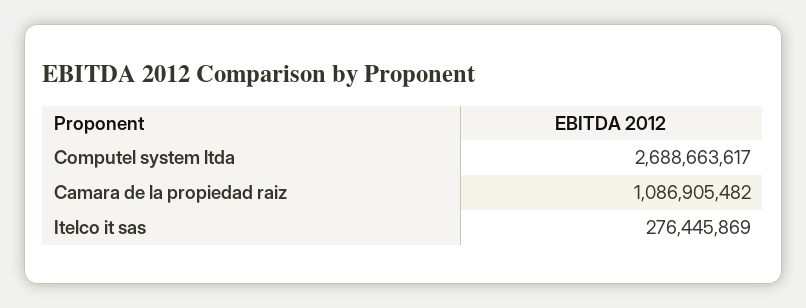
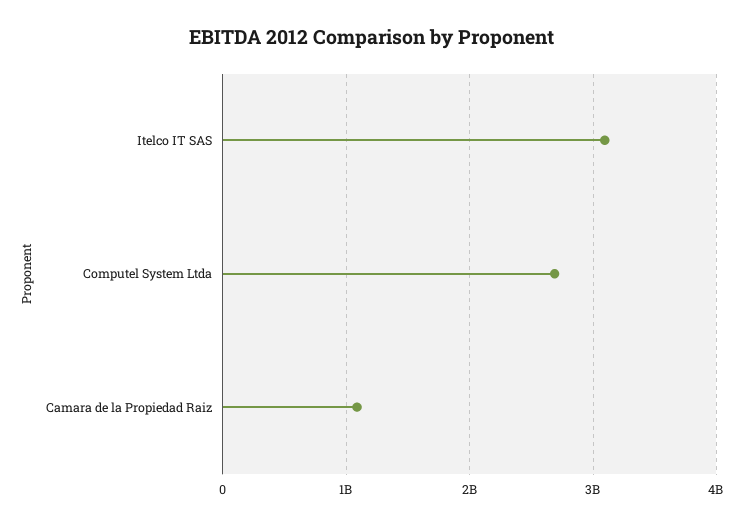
Itelco it sas: 276445869 -> 3100000000

